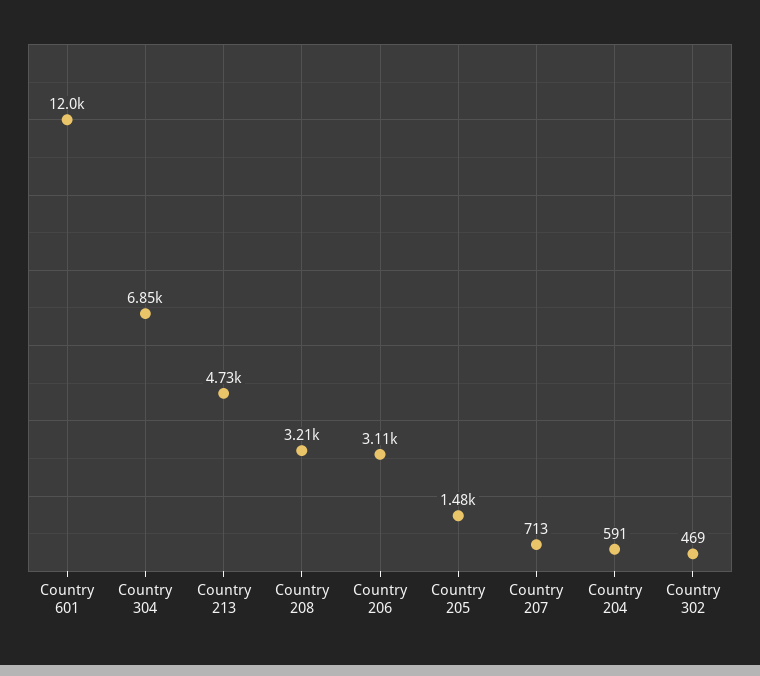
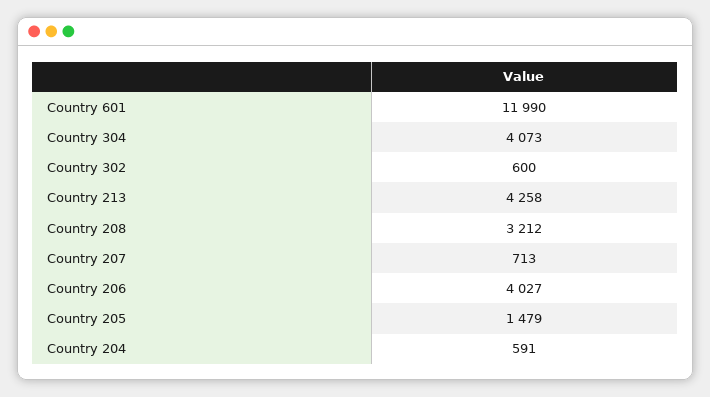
Country 304: 6850 -> 4073
Country 213: 4730 -> 4258
Country 206: 3110 -> 4027
Country 302: 469 -> 600

